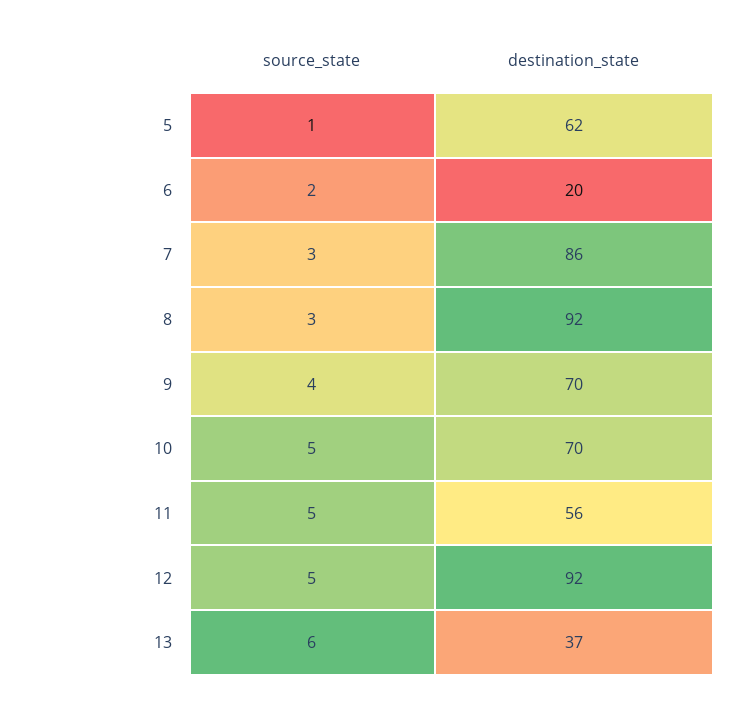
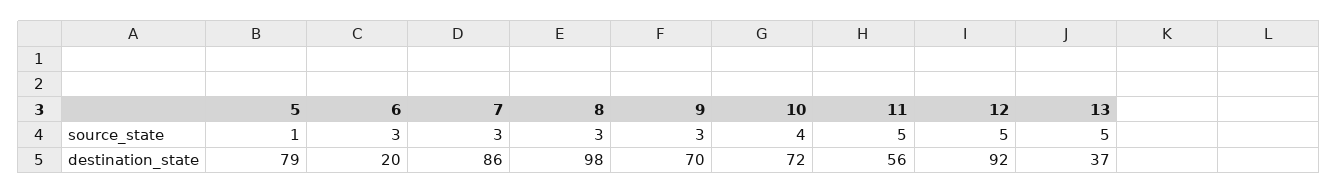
destination_state, 5: 62 -> 79
source_state, 6: 2 -> 3
destination_state, 8: 92 -> 98
source_state, 9: 4 -> 3
source_state, 10: 5 -> 4
destination_state, 10: 70 -> 72
source_state, 13: 6 -> 5

